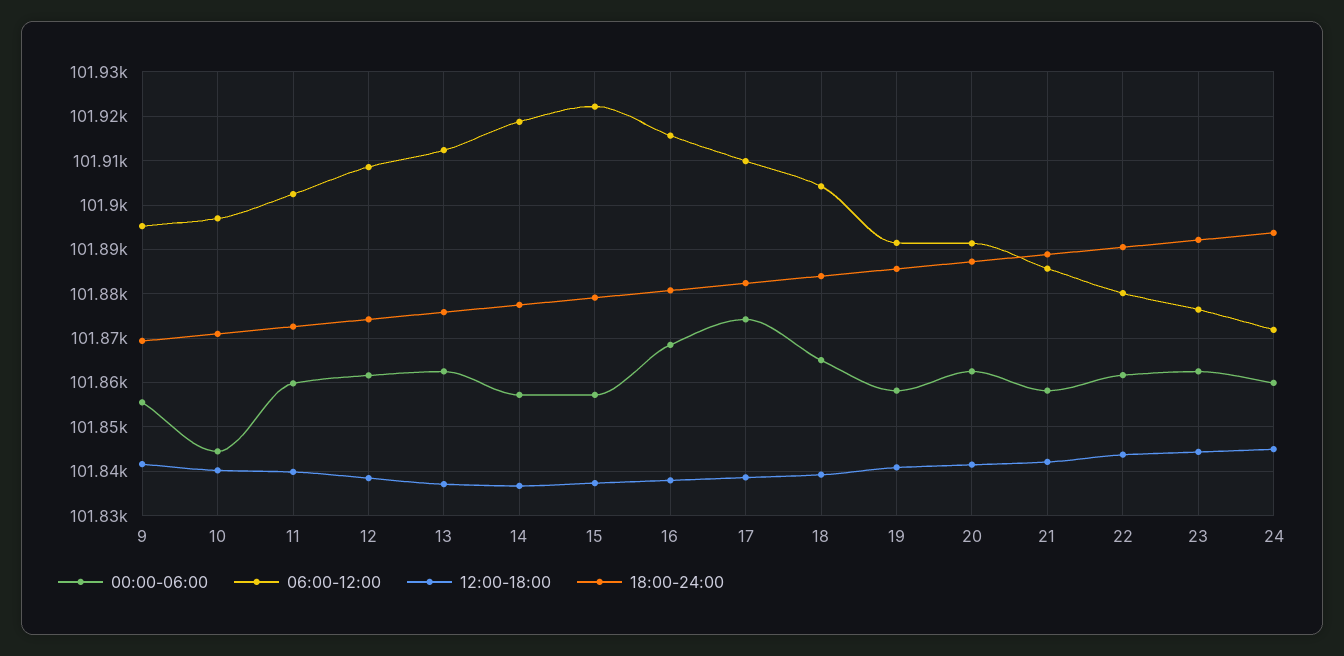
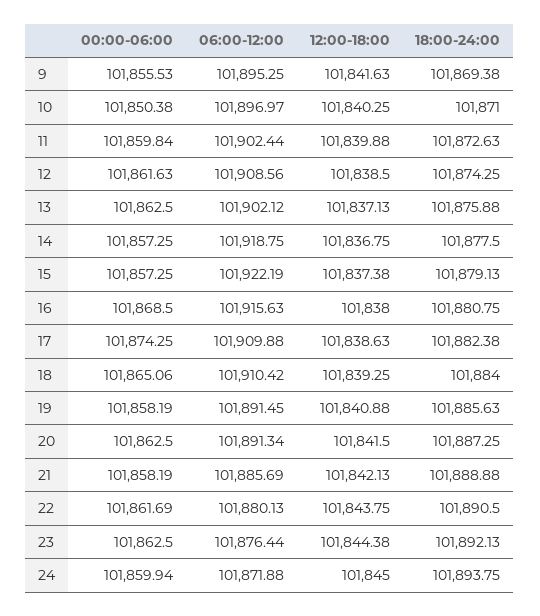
00:00-06:00, 10: 101844 -> 101850.38
06:00-12:00, 13: 101912 -> 101902.12
06:00-12:00, 18: 101904 -> 101910.42

